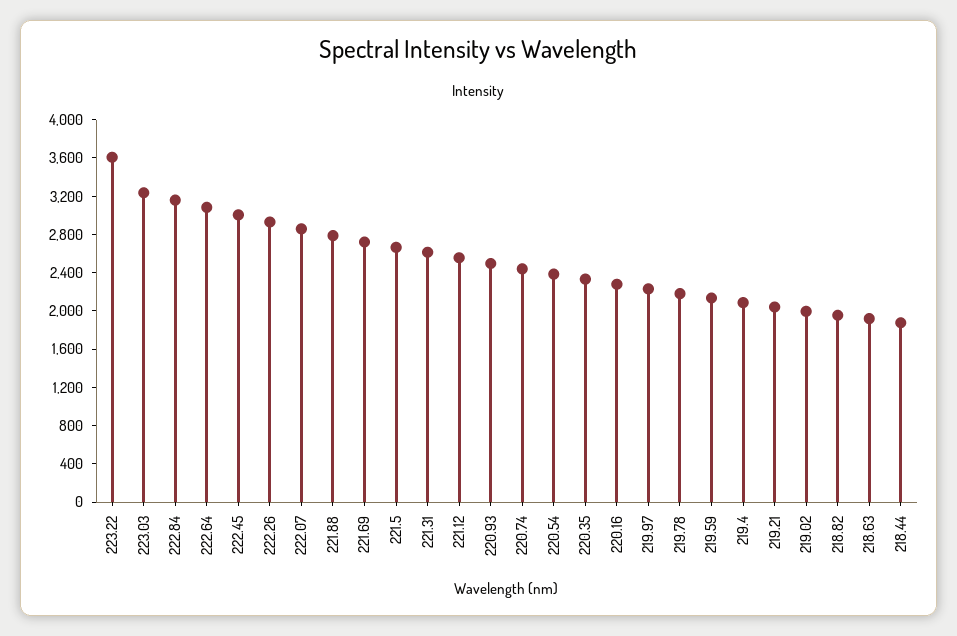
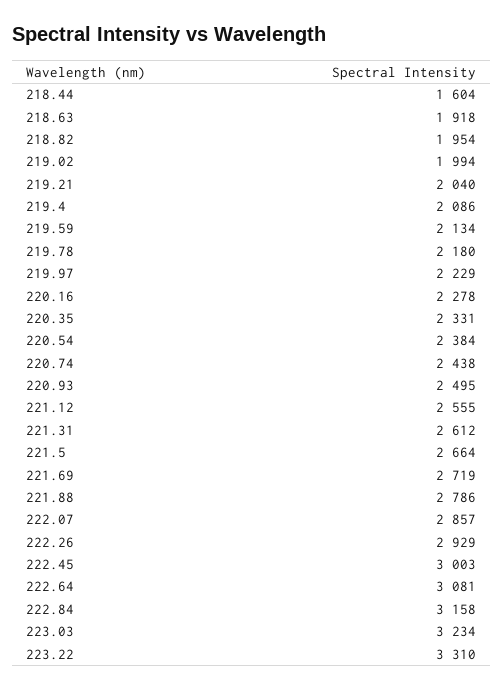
223.22: 3600 -> 3310
218.44: 1900 -> 1604

